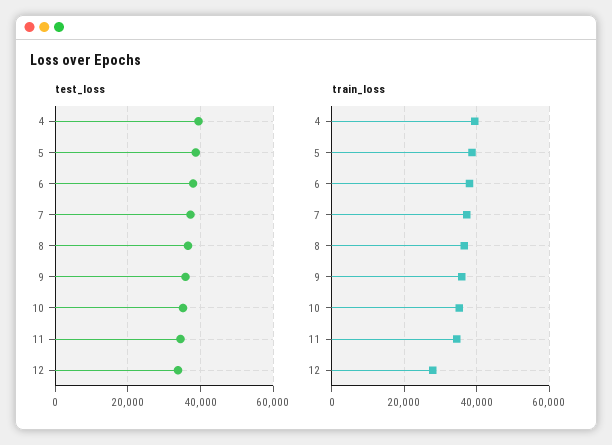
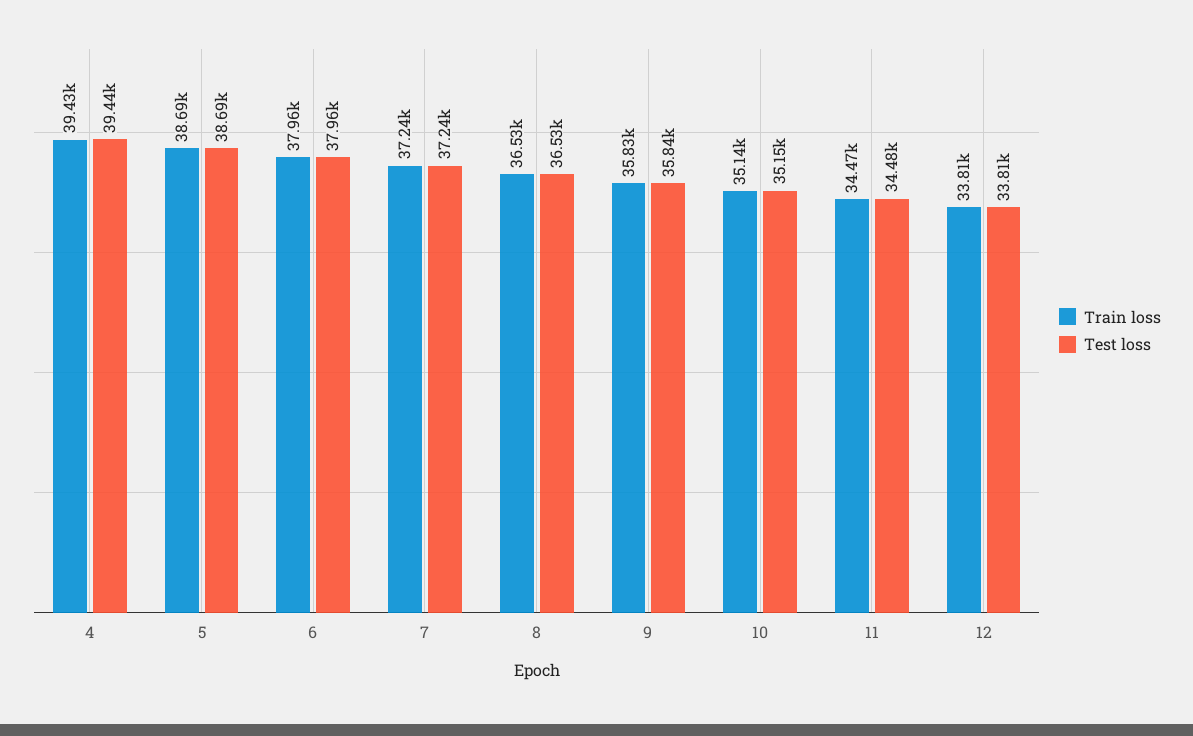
train_loss, 12: 28000 -> 33810

